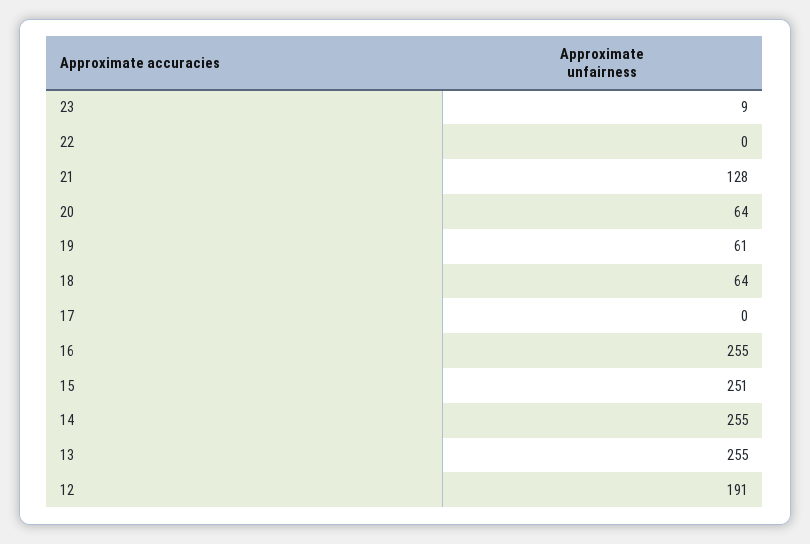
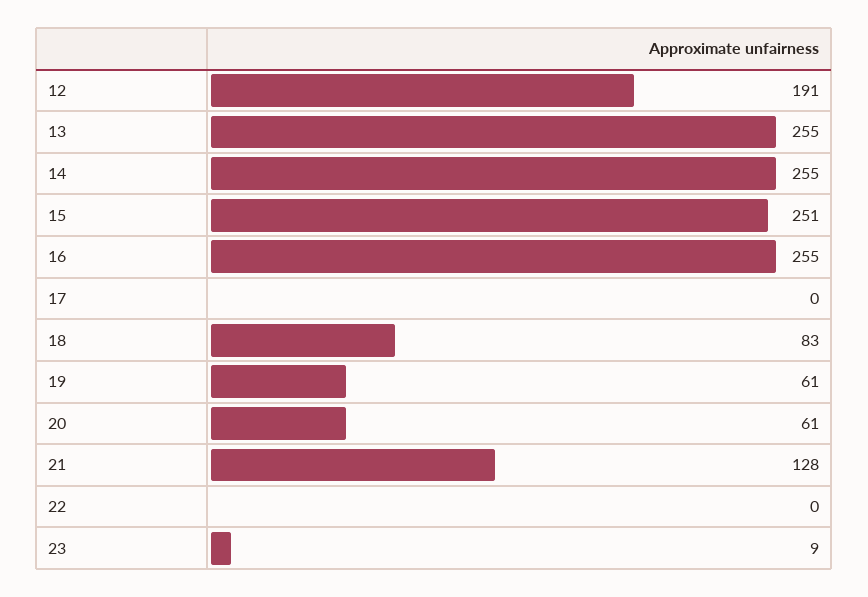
20: 64 -> 61
18: 64 -> 83

